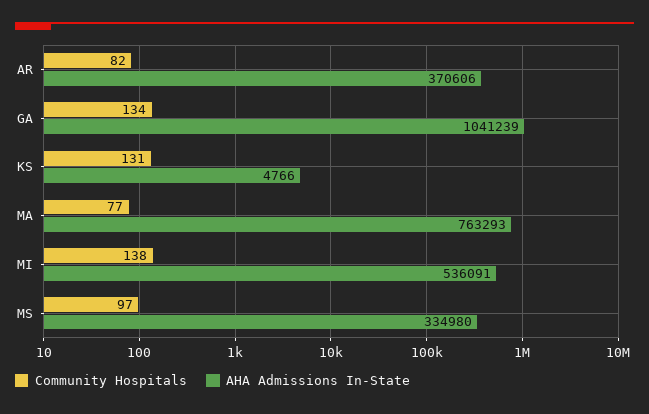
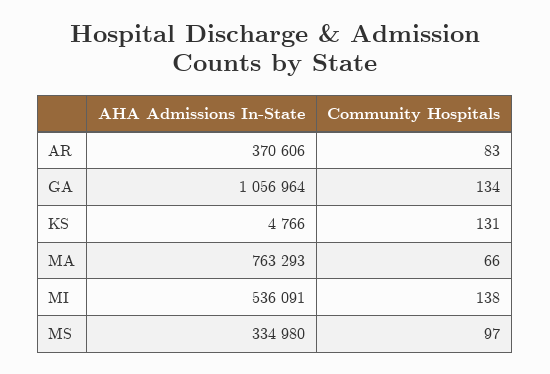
Community Hospitals, AR: 82 -> 83
AHA Admissions In-State, GA: 1041239 -> 1056964
Community Hospitals, MA: 77 -> 66

